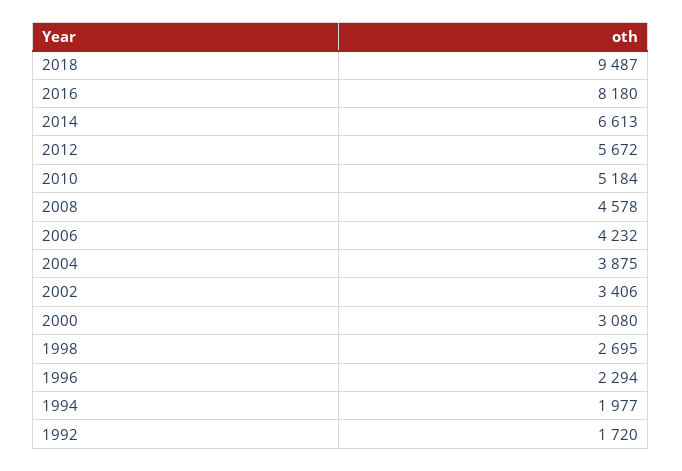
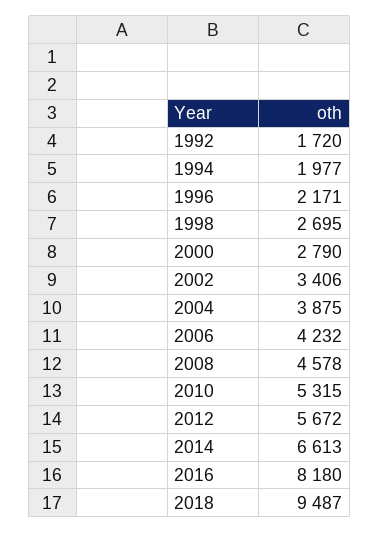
2010: 5184 -> 5315
2000: 3080 -> 2790
1996: 2294 -> 2171

